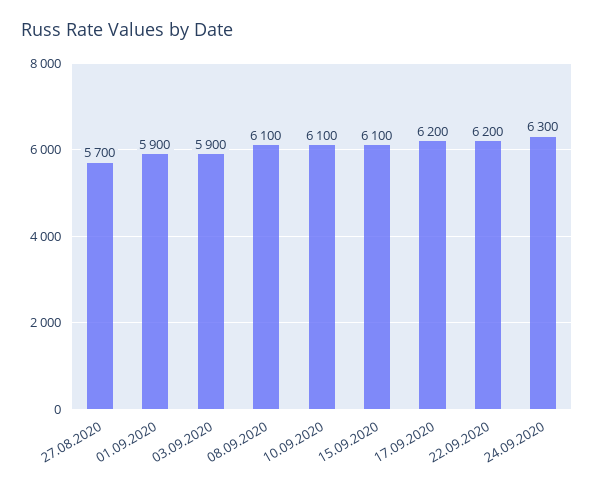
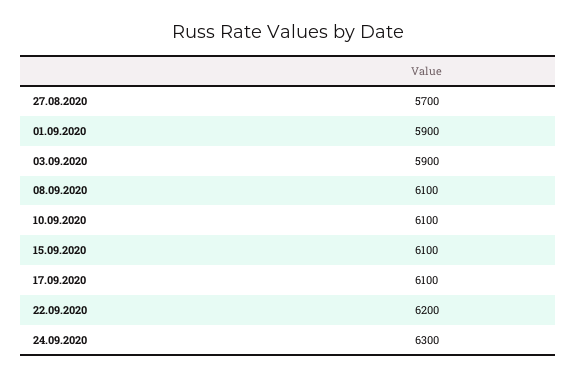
17.09.2020: 6200 -> 6100

